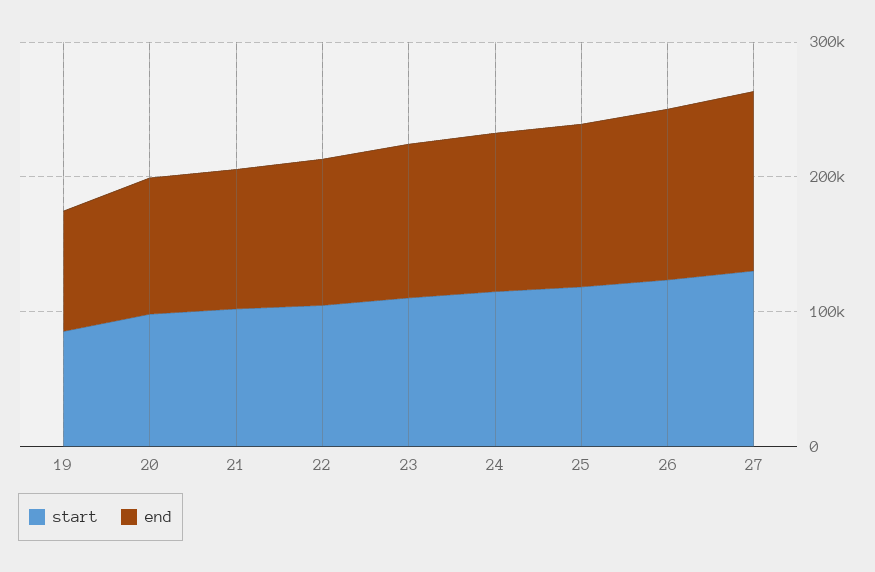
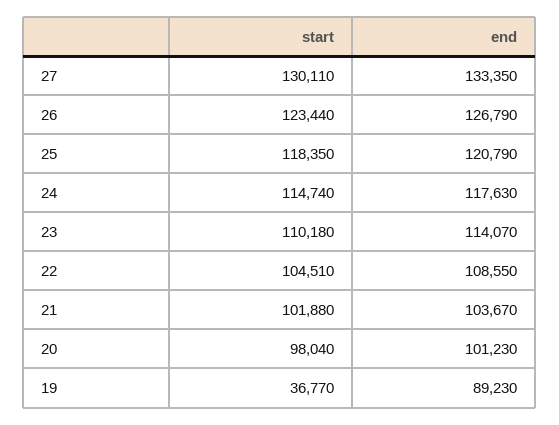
start, 19: 80000 -> 36770

